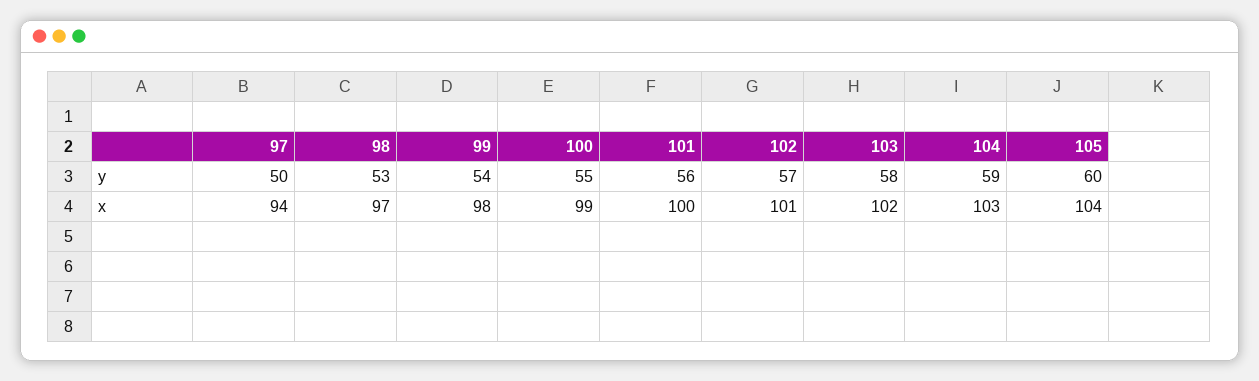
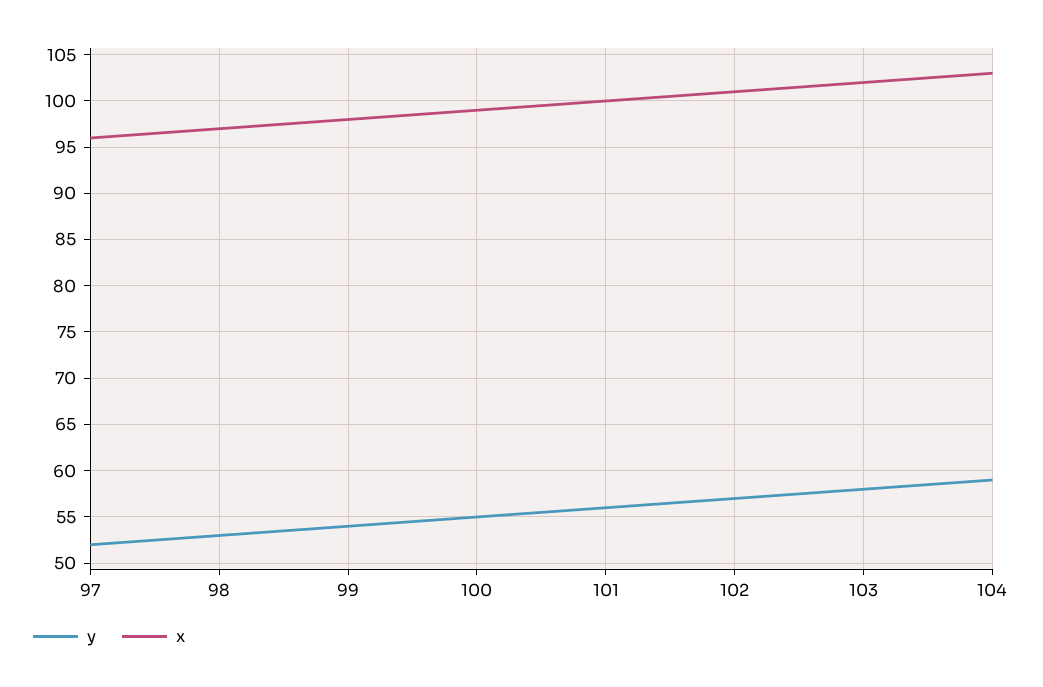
y, 97: 50 -> 52
y, 105: 60 -> none
x, 97: 94 -> 96
x, 105: 104 -> none

